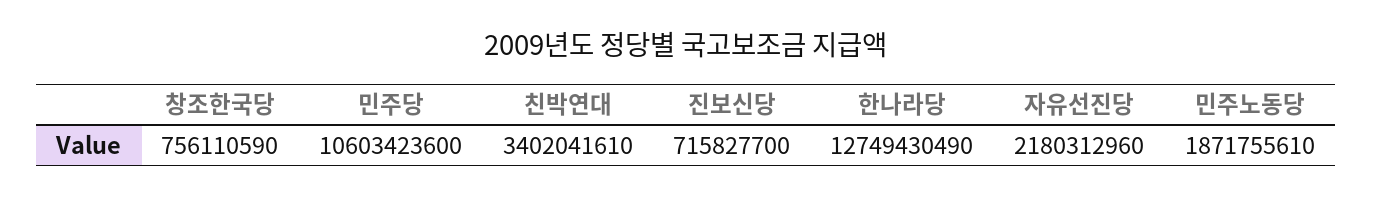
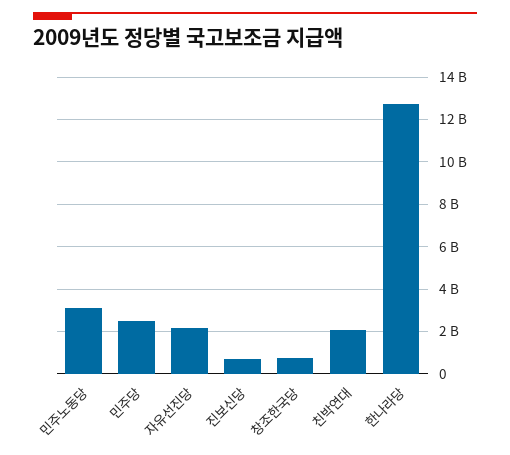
민주당: 10603423600 -> 2500000000
친박연대: 3402041610 -> 2000000000
민주노동당: 1871755610 -> 3000000000

